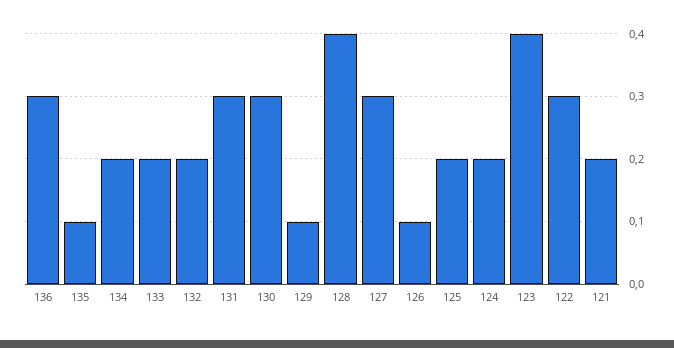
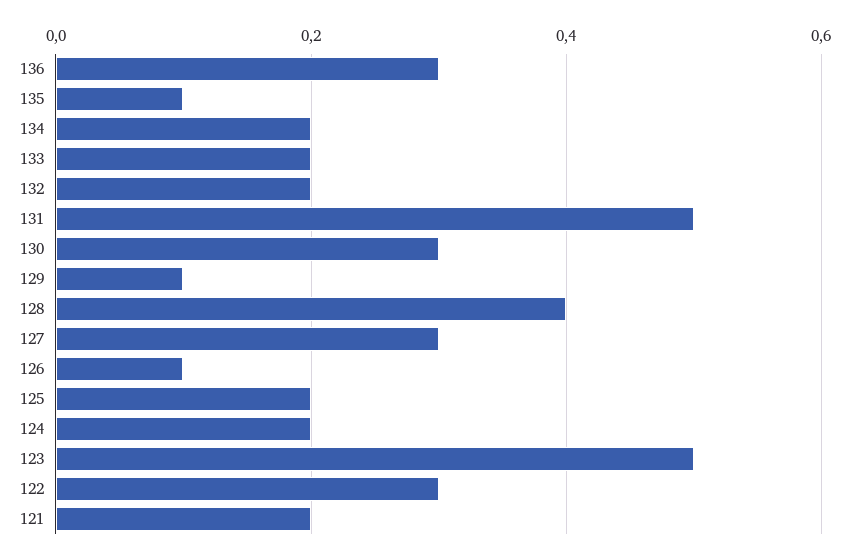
131: 0.3 -> 0.5
123: 0.4 -> 0.5

